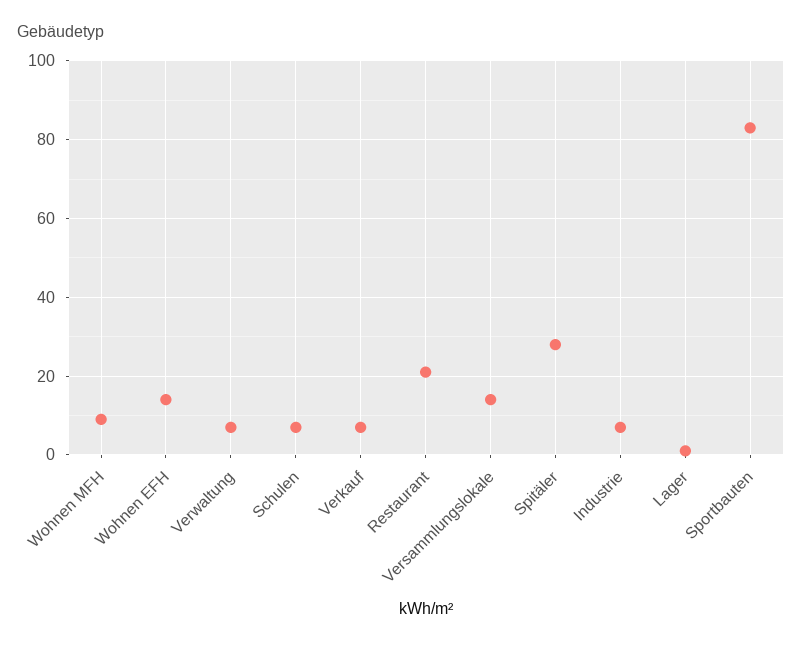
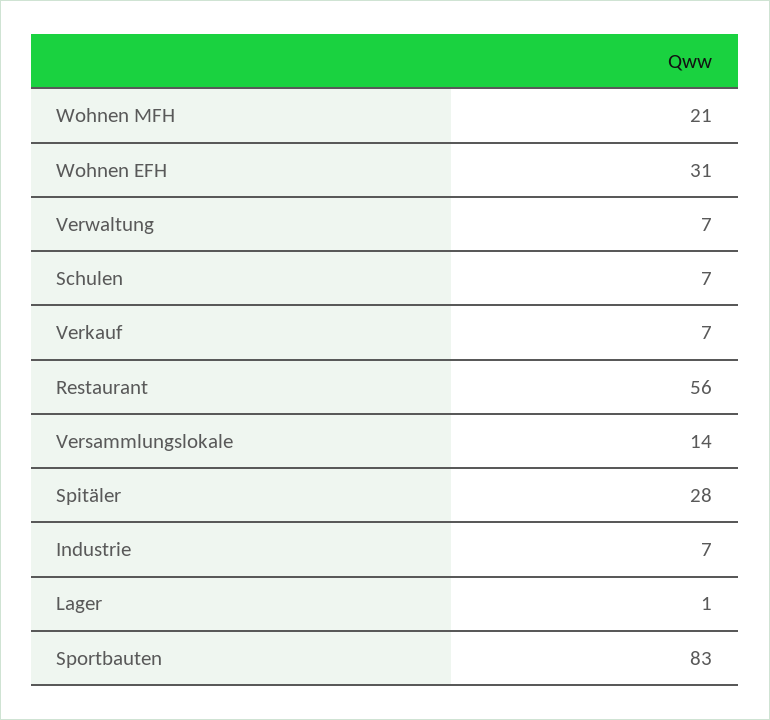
Wohnen MFH: 10 -> 21
Wohnen EFH: 15 -> 31
Restaurant: 20 -> 56

